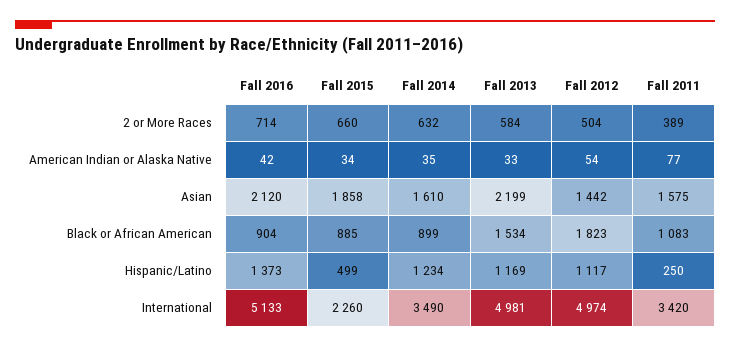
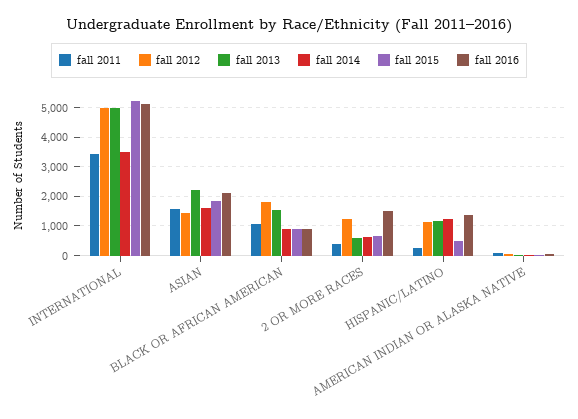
Fall 2016, 2 or More Races: 714 -> 1500
Fall 2012, 2 or More Races: 504 -> 1250
Fall 2015, International: 2260 -> 5250

